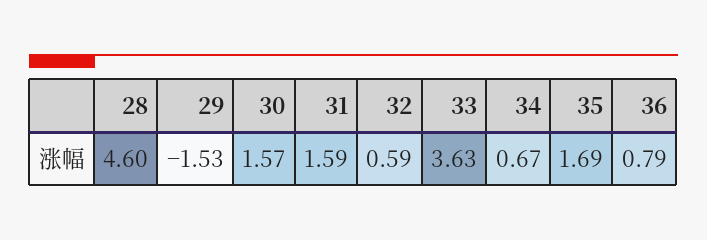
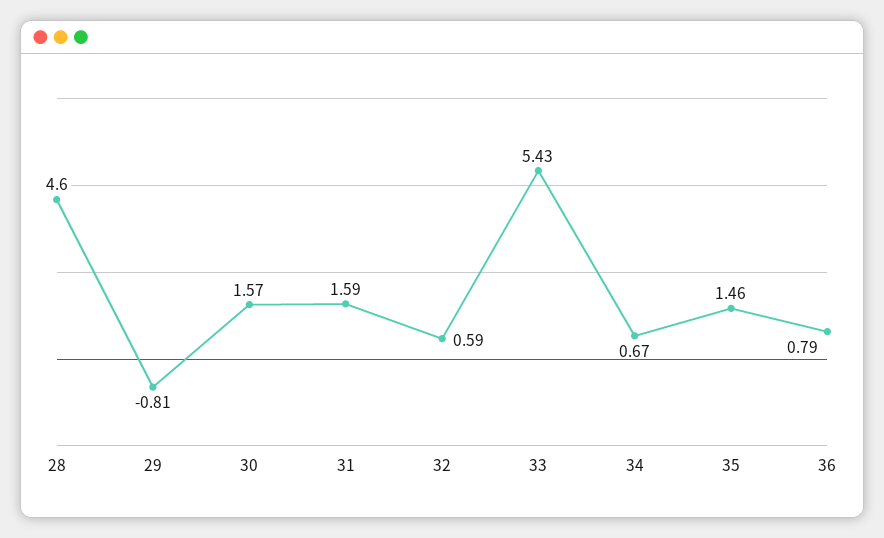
29: -1.53 -> -0.81
33: 3.63 -> 5.43
35: 1.69 -> 1.46

